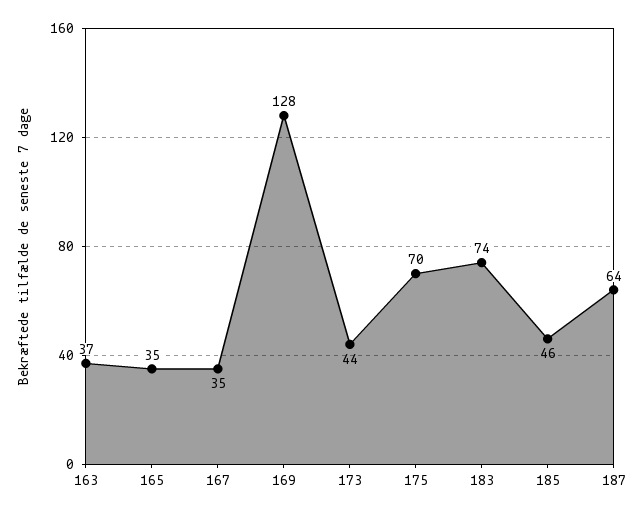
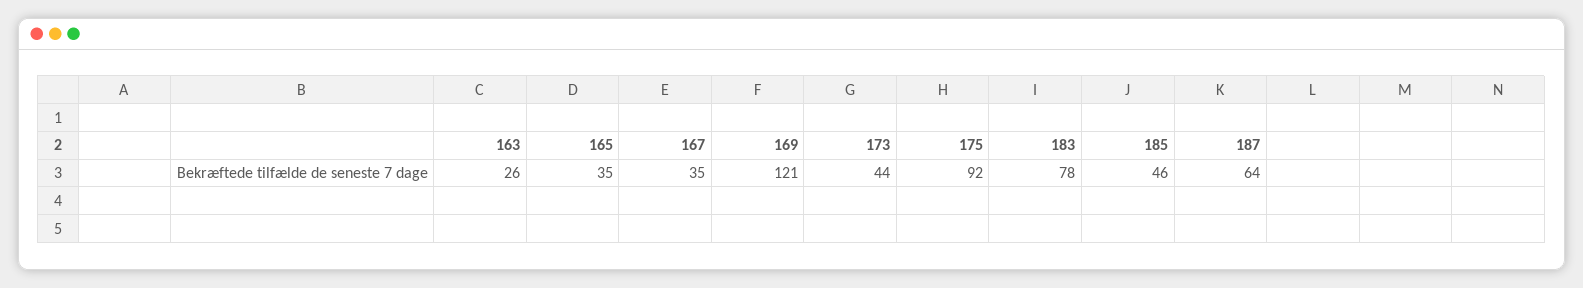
163: 37 -> 26
169: 128 -> 121
175: 70 -> 92
183: 74 -> 78

